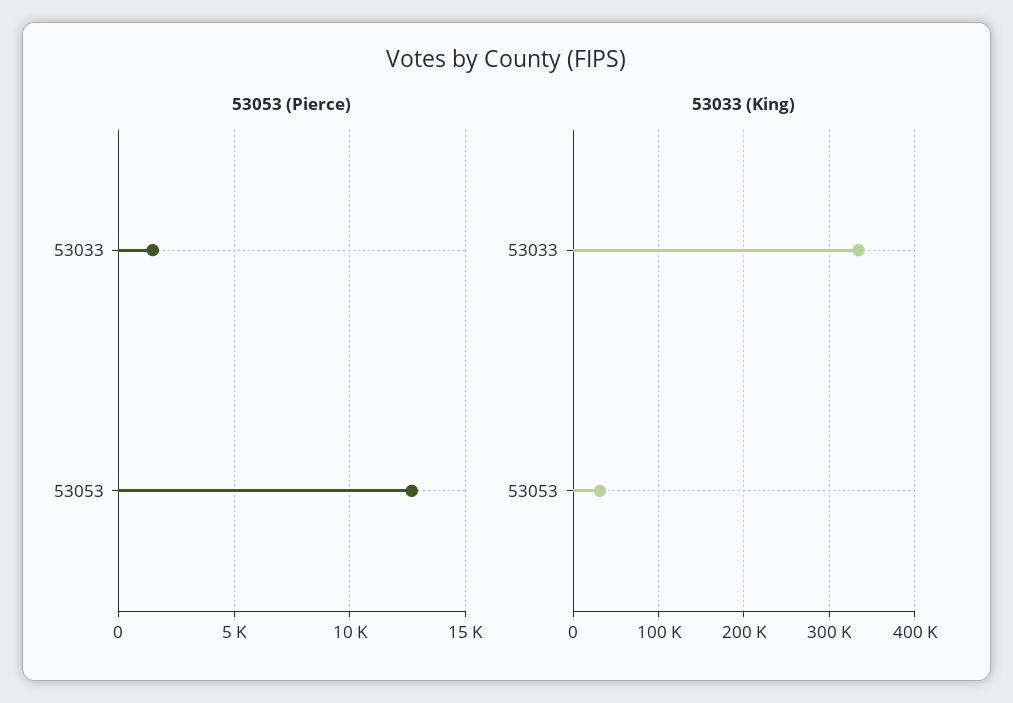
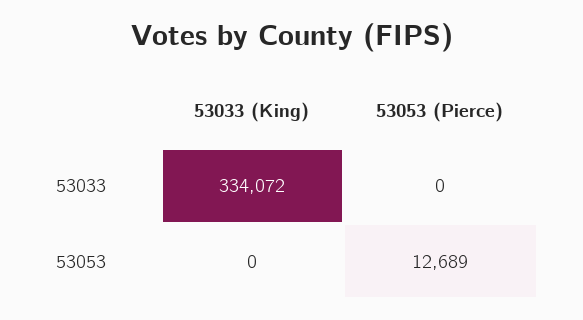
53053 (Pierce), 53033: 1500 -> 0
53033 (King), 53053: 30000 -> 0

